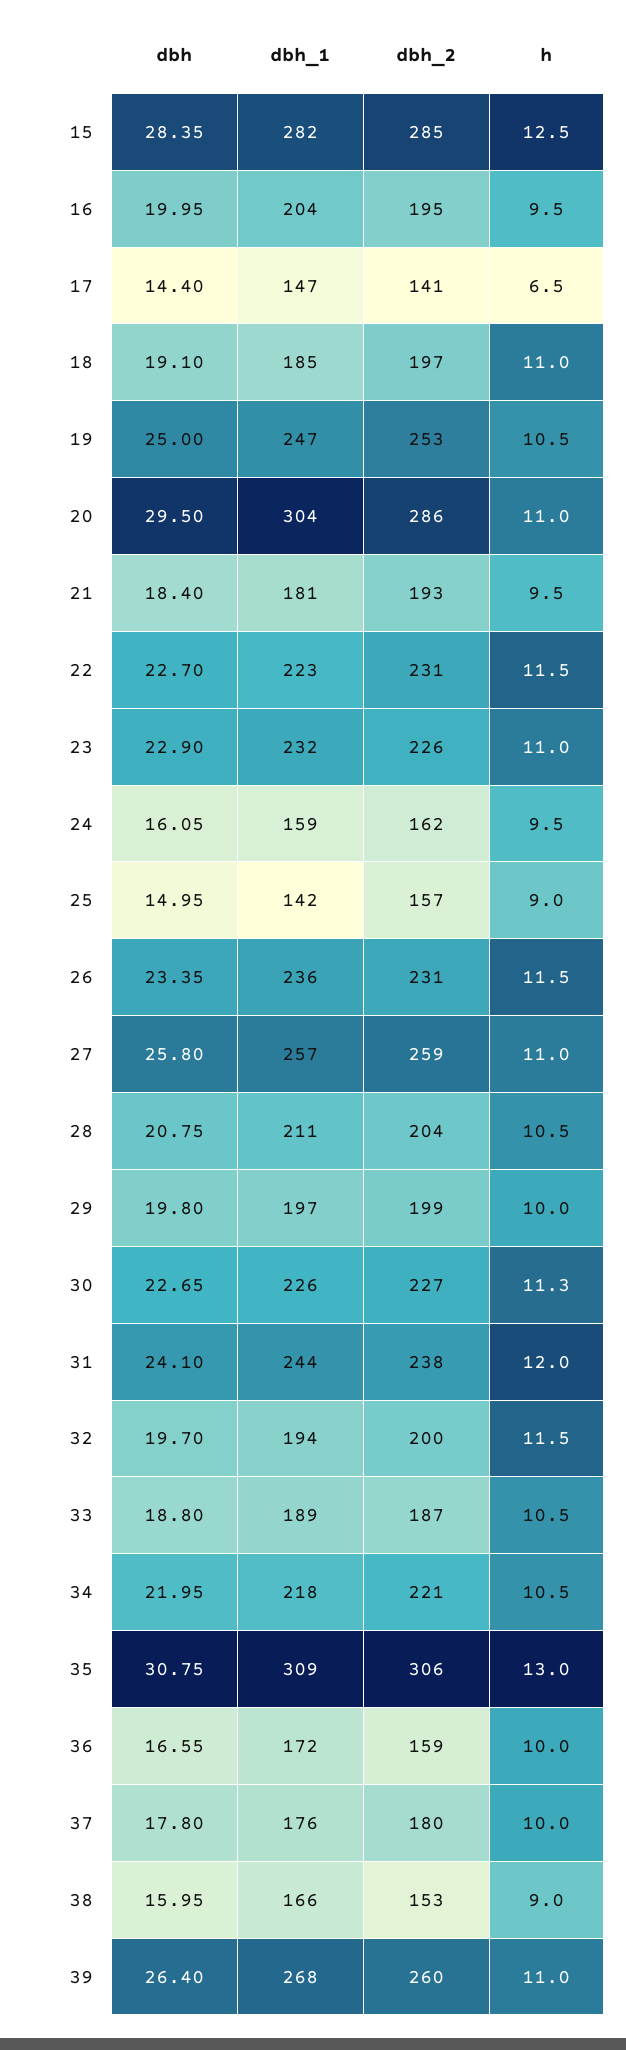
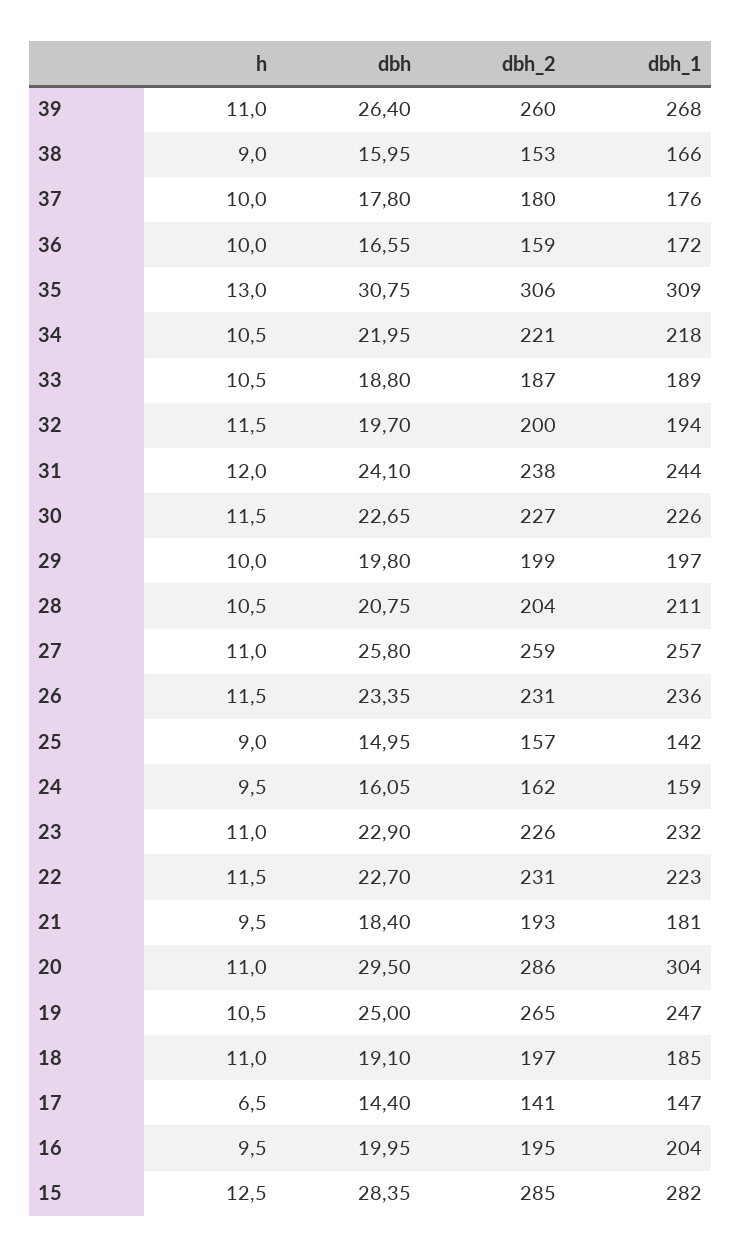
dbh_2, 19: 253 -> 265
h, 30: 11.3 -> 11.5

